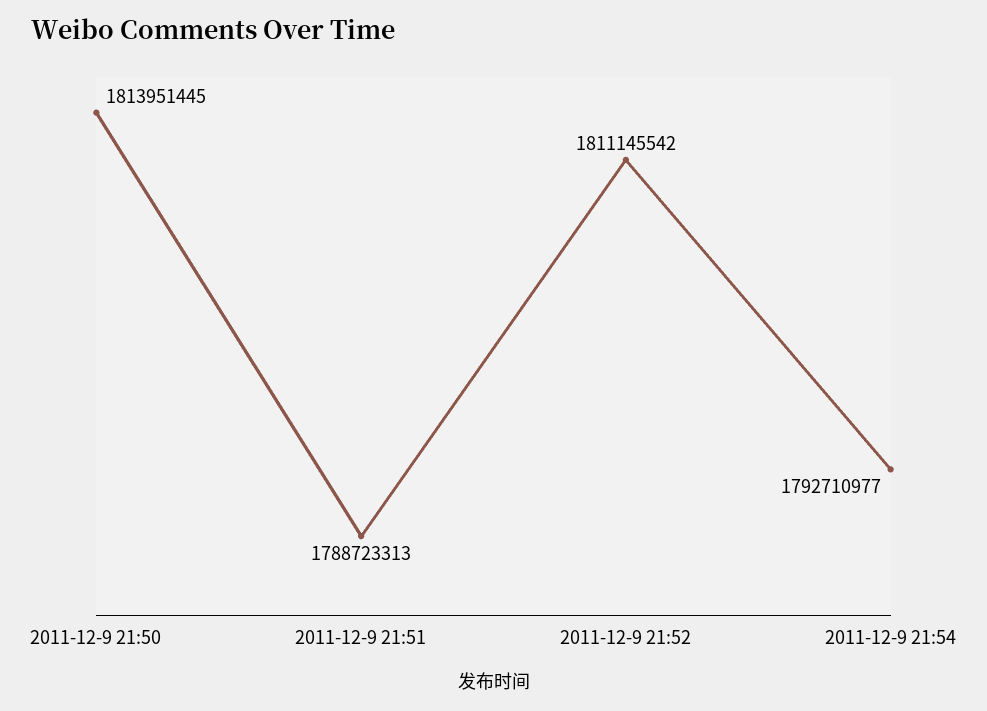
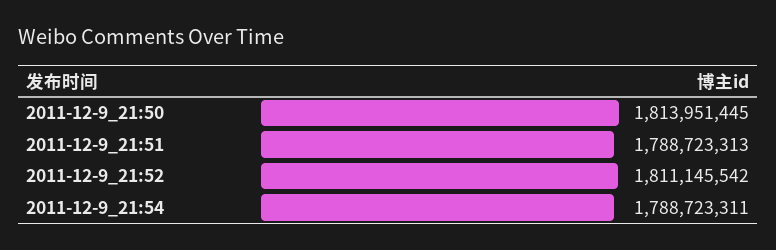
2011-12-9 21:54: 1792710977 -> 1788723311

